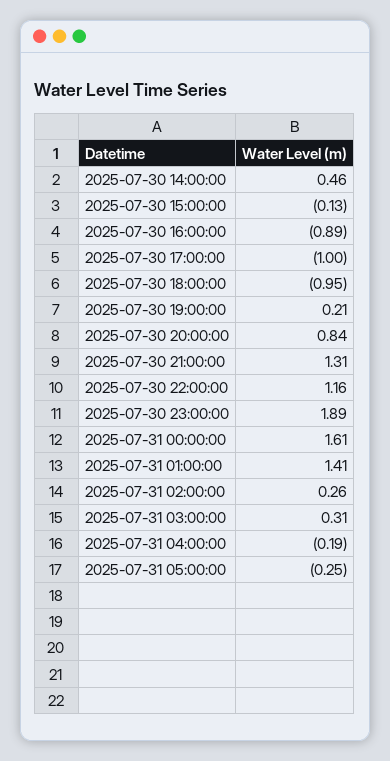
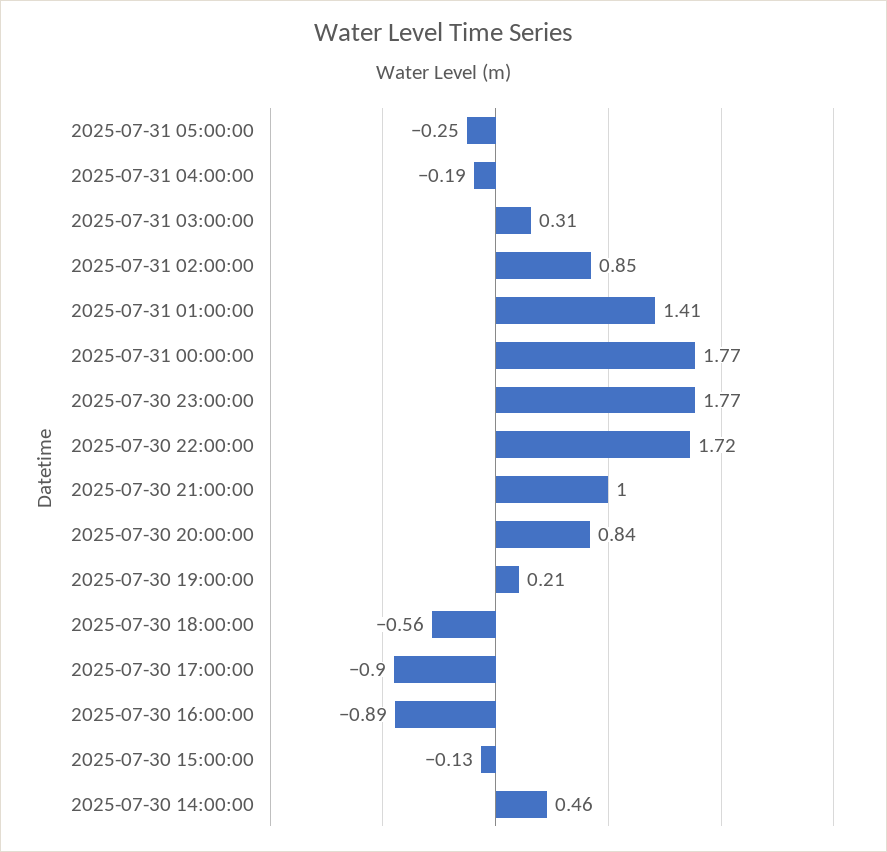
2025-07-30 17:00:00: -1 -> -0.9
2025-07-30 18:00:00: -0.95 -> -0.56
2025-07-30 21:00:00: 1.31 -> 1
2025-07-30 22:00:00: 1.16 -> 1.72
2025-07-30 23:00:00: 1.89 -> 1.77
2025-07-31 00:00:00: 1.61 -> 1.77
2025-07-31 02:00:00: 0.26 -> 0.85

